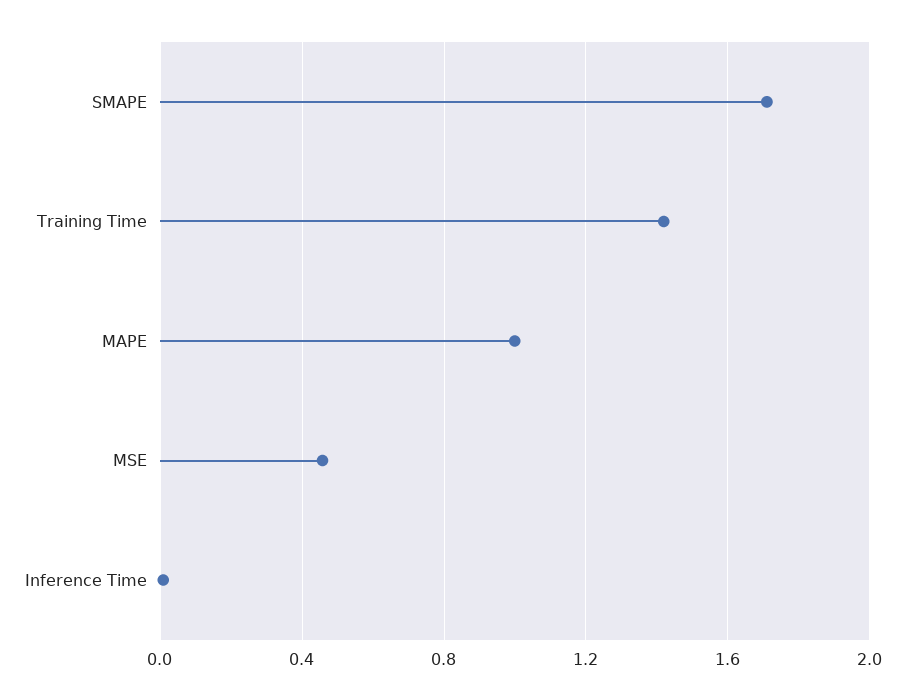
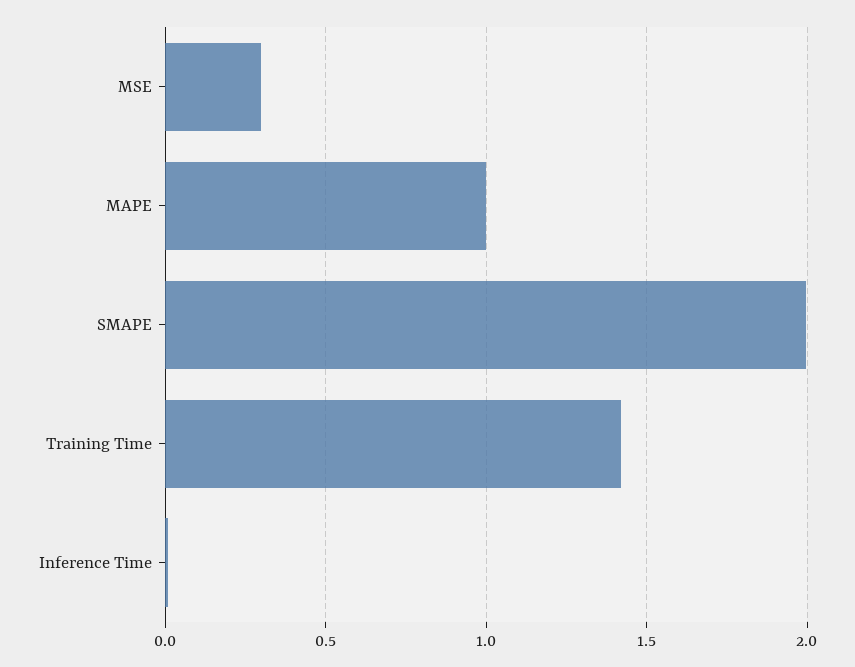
SMAPE: 1.7 -> 2
MSE: 0.45 -> 0.3

